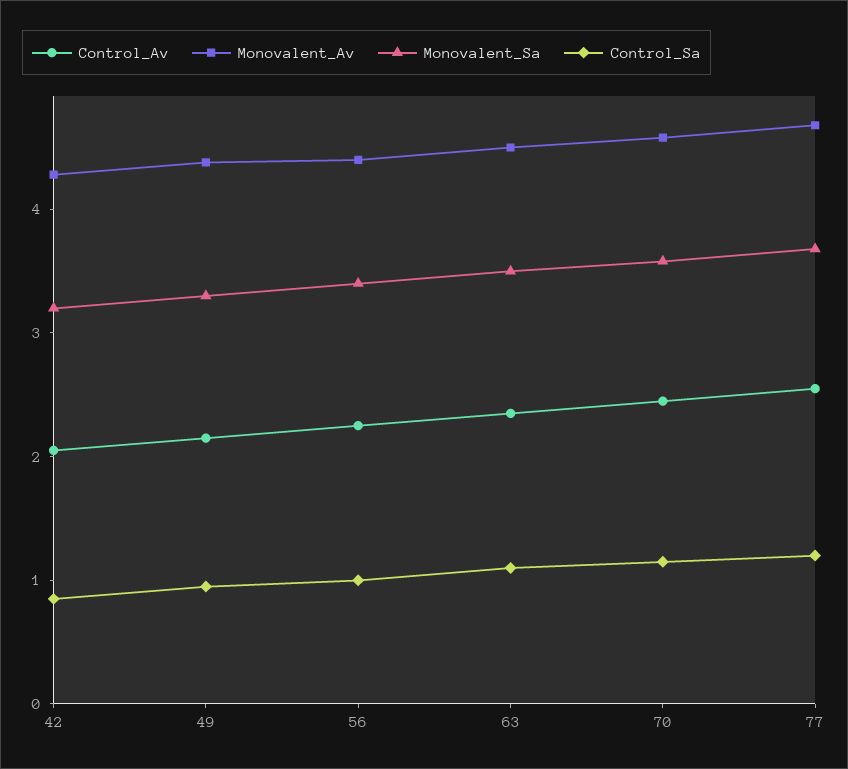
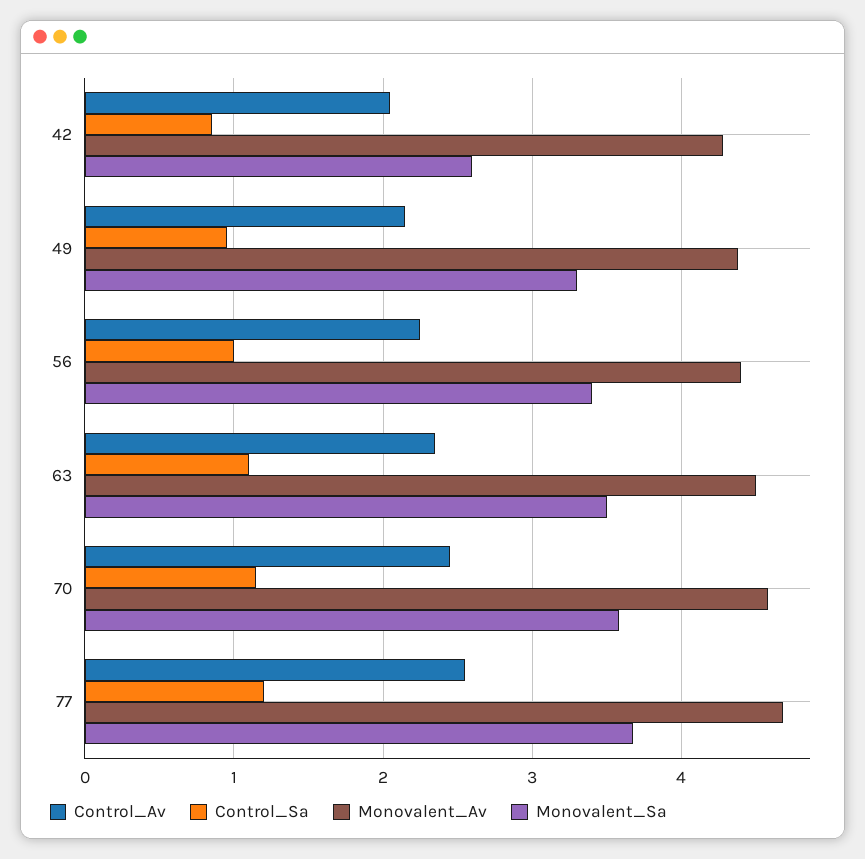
Monovalent_Sa, 42: 3.2 -> 2.6

